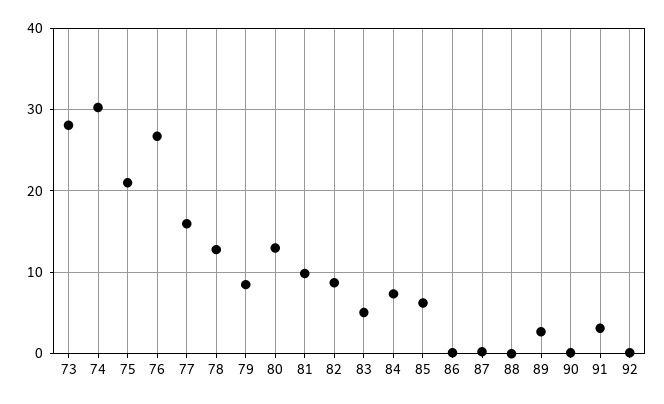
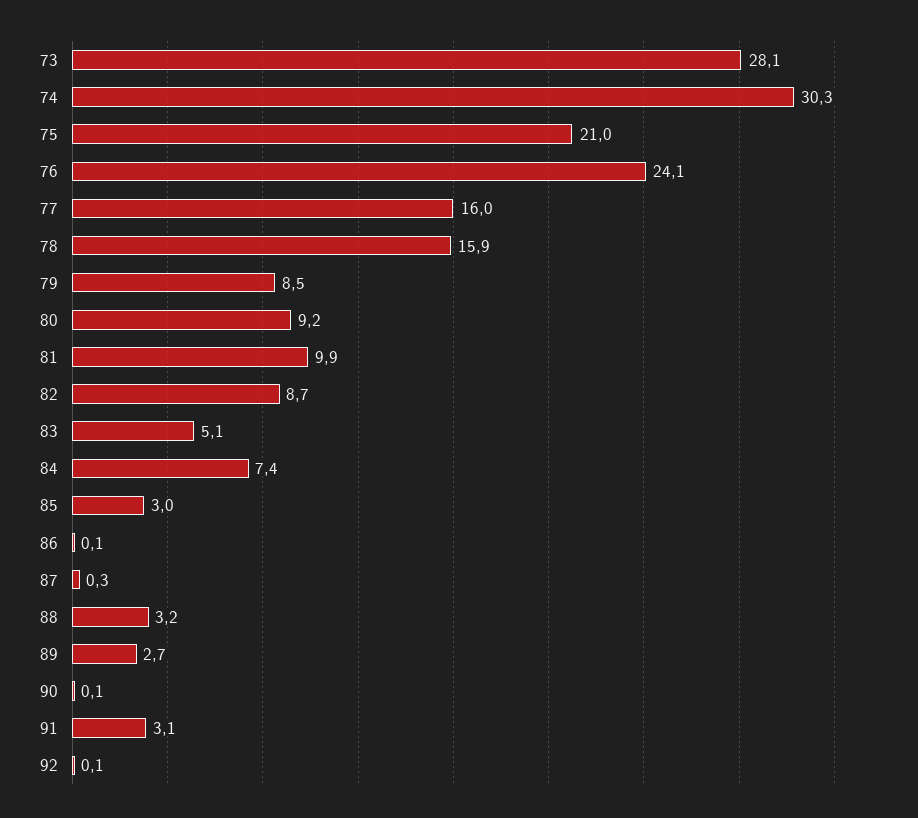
76: 27 -> 24.1
78: 13 -> 15.9
80: 13 -> 9.2
85: 6 -> 3
88: 0 -> 3.2

